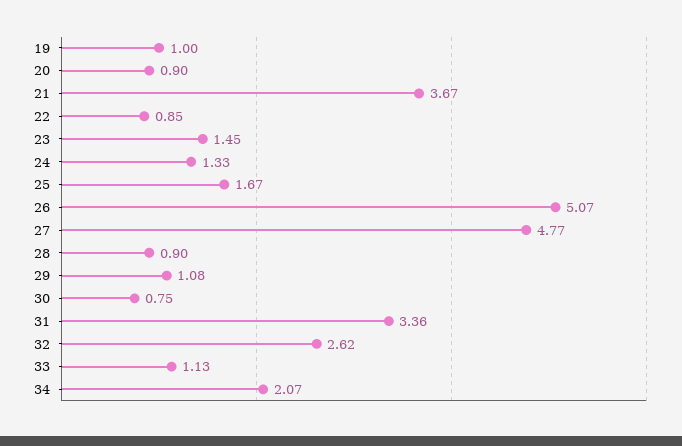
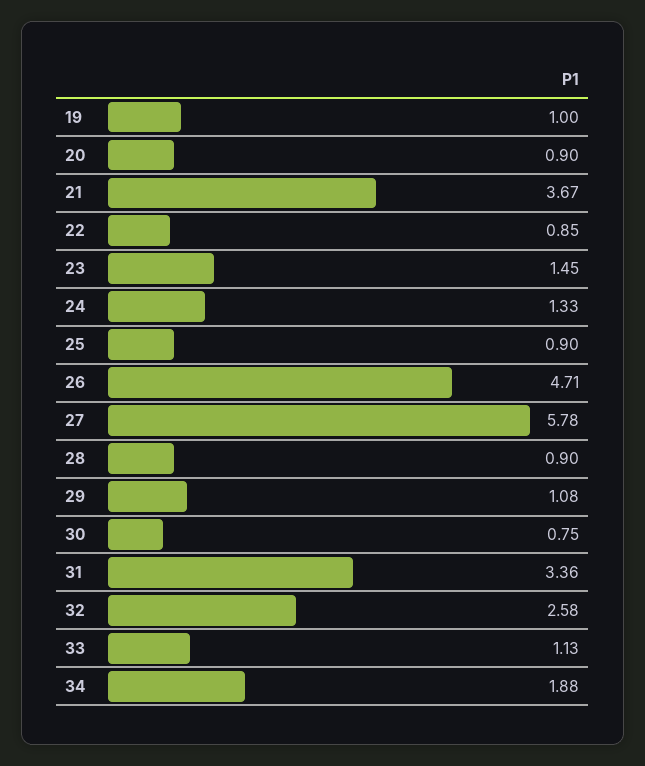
25: 1.67 -> 0.9
26: 5.07 -> 4.71
27: 4.77 -> 5.78
32: 2.62 -> 2.58
34: 2.07 -> 1.88

